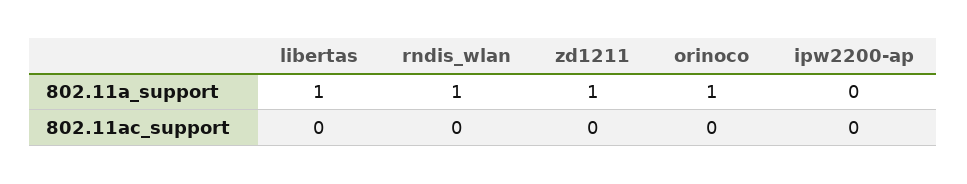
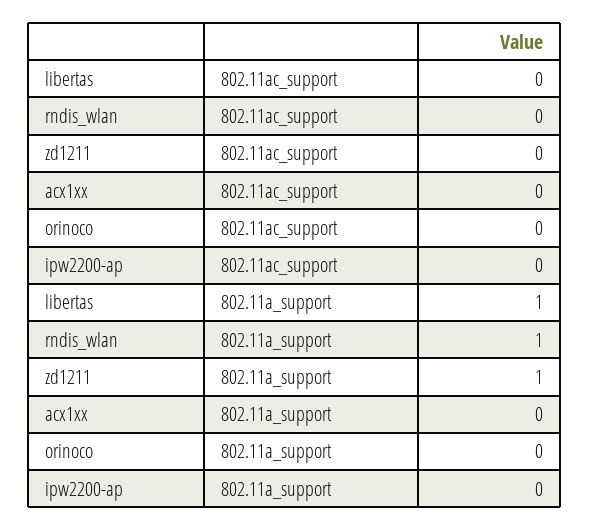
orinoco, 802.11a_support: 1 -> 0
acx1xx, 802.11ac_support: none -> 0
acx1xx, 802.11a_support: none -> 0

